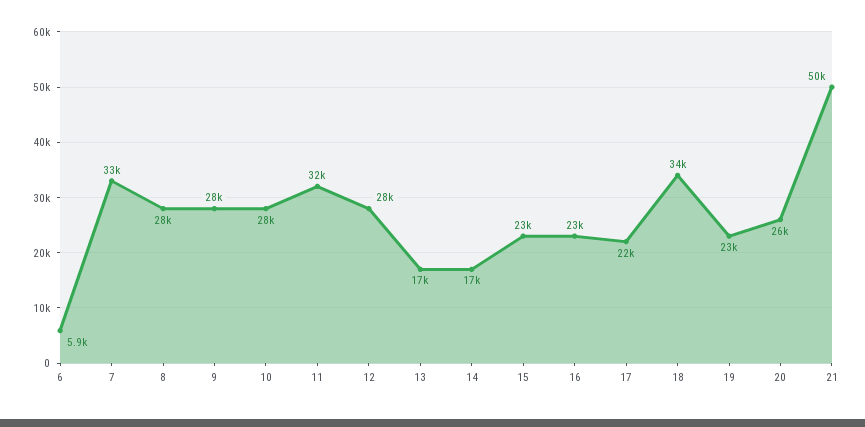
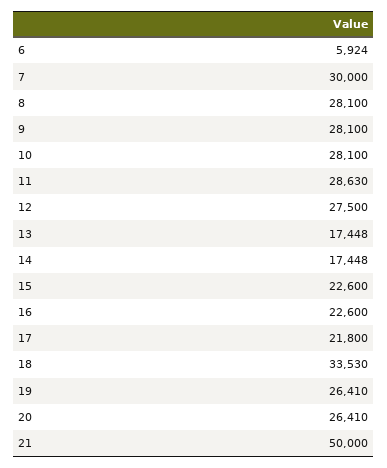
7: 33000 -> 30000
11: 32000 -> 28630
19: 23000 -> 26410

